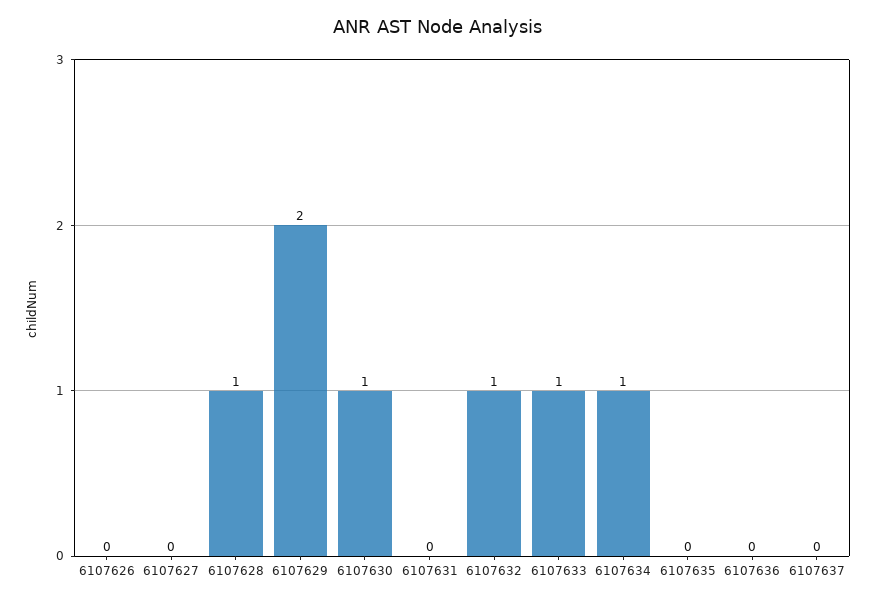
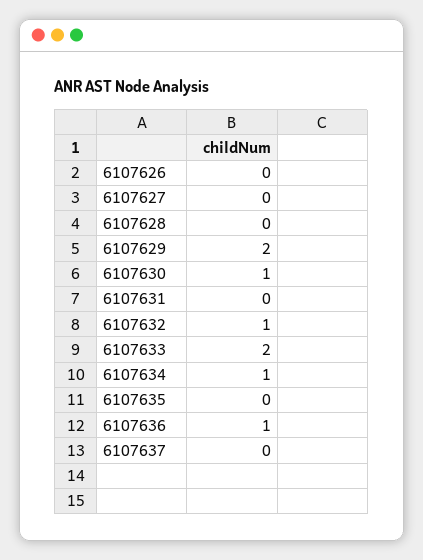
6107628: 1 -> 0
6107633: 1 -> 2
6107636: 0 -> 1

